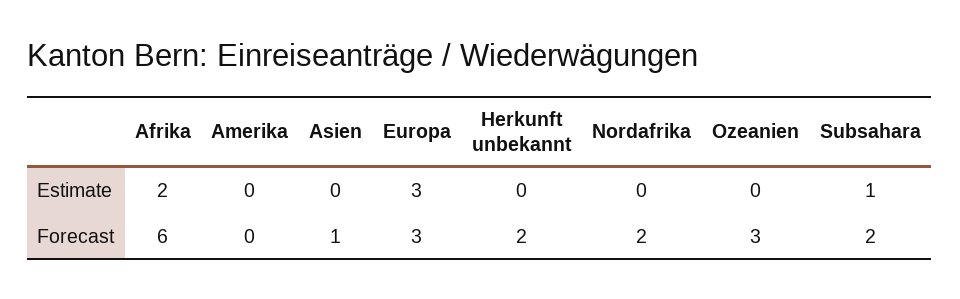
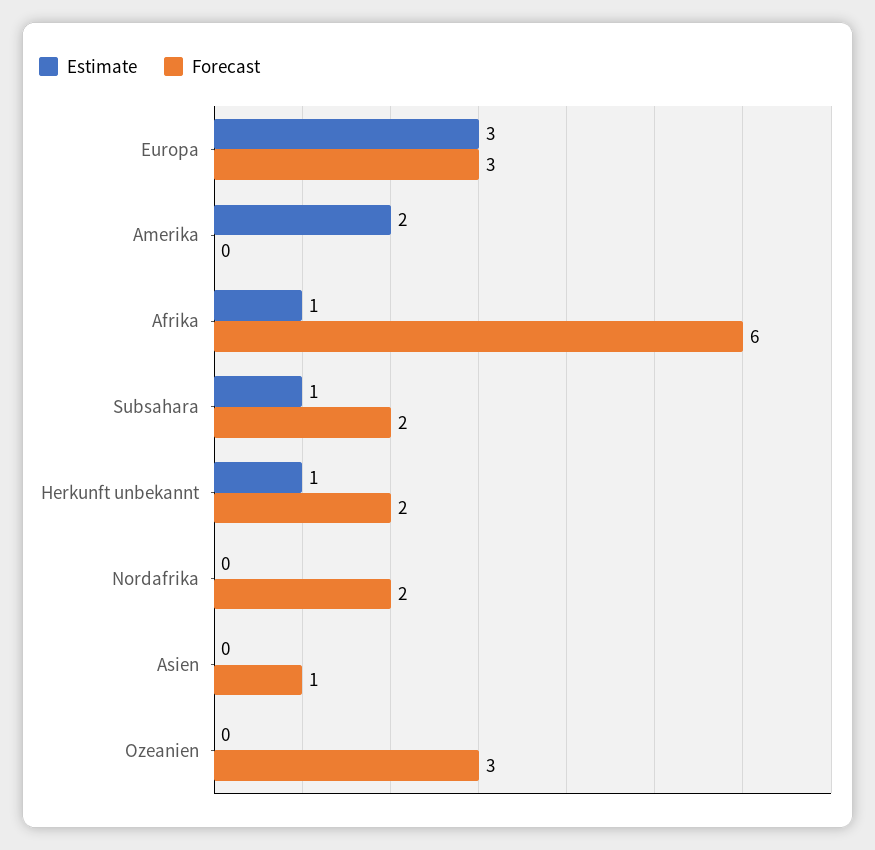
Estimate, Afrika: 2 -> 1
Estimate, Amerika: 0 -> 2
Estimate, Herkunft unbekannt: 0 -> 1

